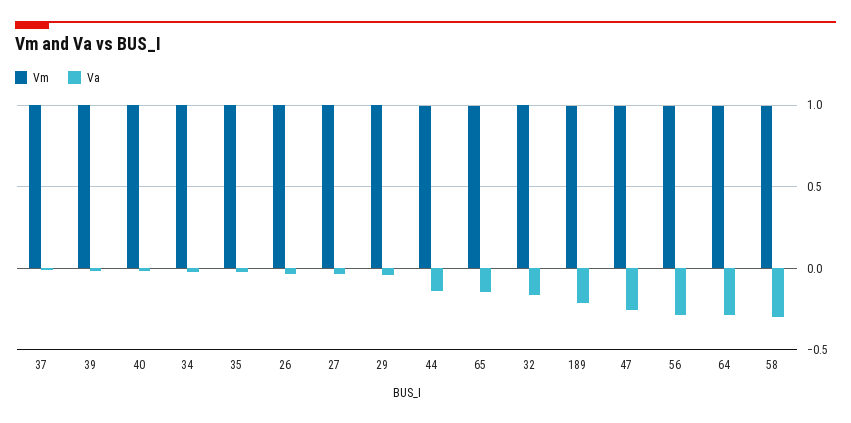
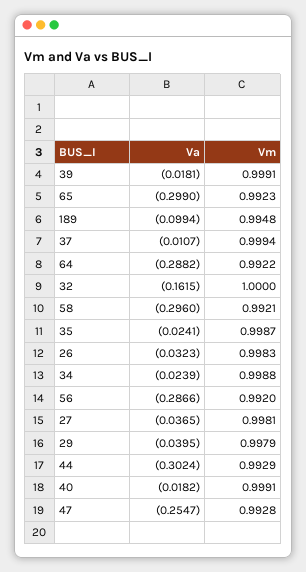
Va, 44: -0.15 -> -0.3024
Va, 65: -0.15 -> -0.299
Va, 189: -0.2 -> -0.0994

